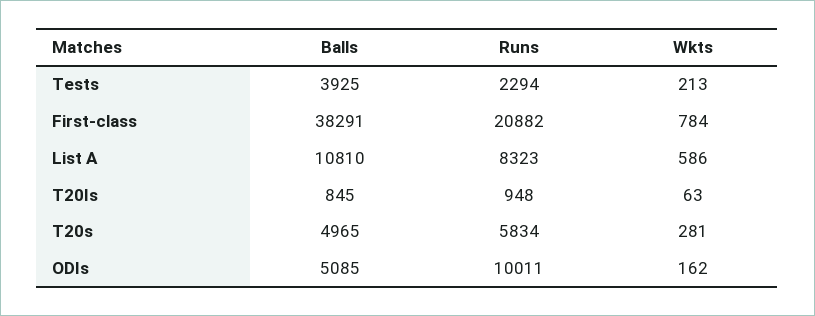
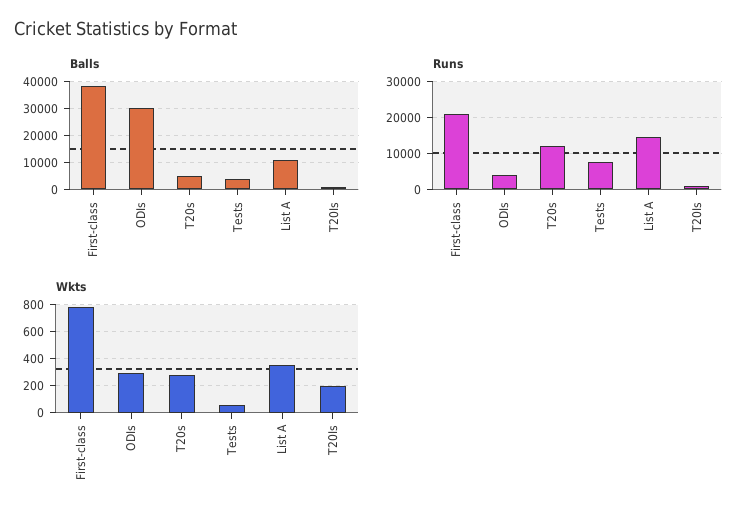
Runs, Tests: 2294 -> 8000
Wkts, Tests: 213 -> 50
Runs, List A: 8323 -> 14000
Wkts, List A: 586 -> 350
Wkts, T20Is: 63 -> 200
Runs, T20s: 5834 -> 12000
Balls, ODIs: 5085 -> 30000
Runs, ODIs: 10011 -> 4000
Wkts, ODIs: 162 -> 300

